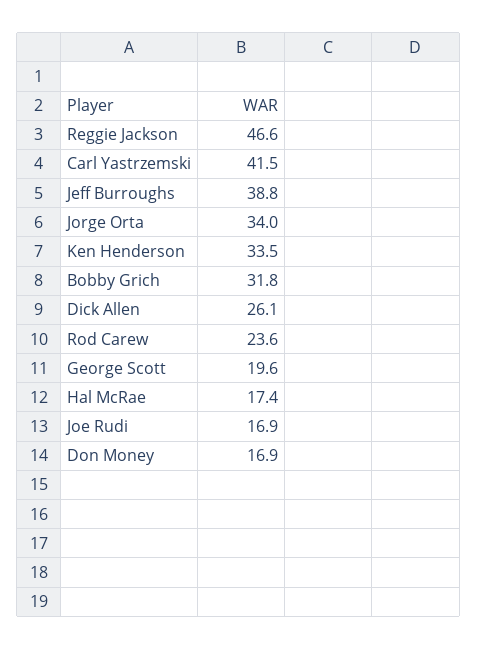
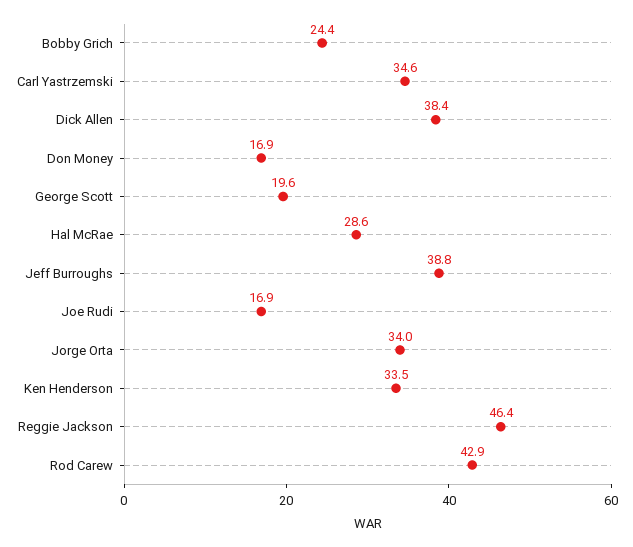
Reggie Jackson: 46.6 -> 46.4
Carl Yastrzemski: 41.5 -> 34.6
Bobby Grich: 31.8 -> 24.4
Dick Allen: 26.1 -> 38.4
Rod Carew: 23.6 -> 42.9
Hal McRae: 17.4 -> 28.6

